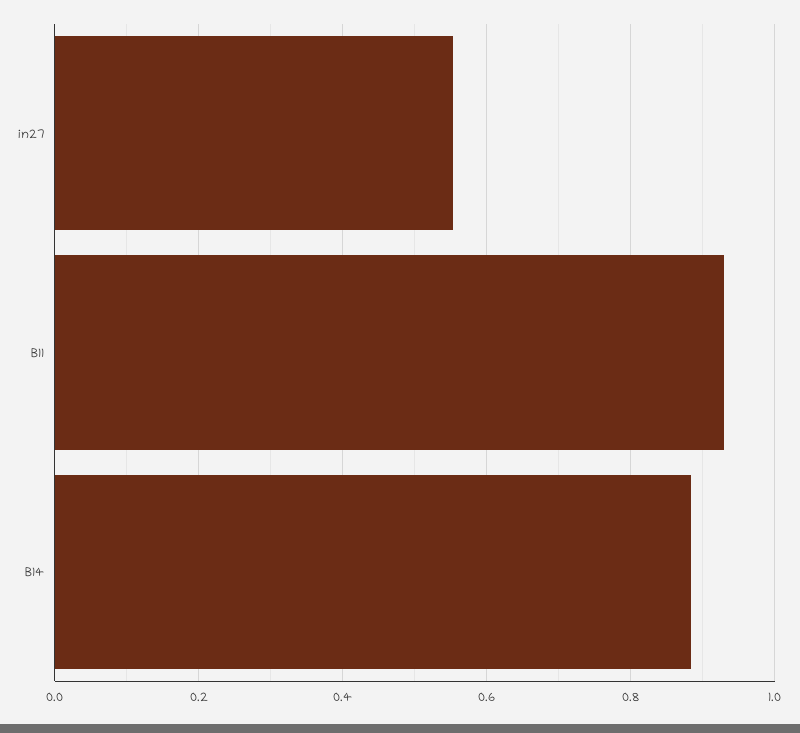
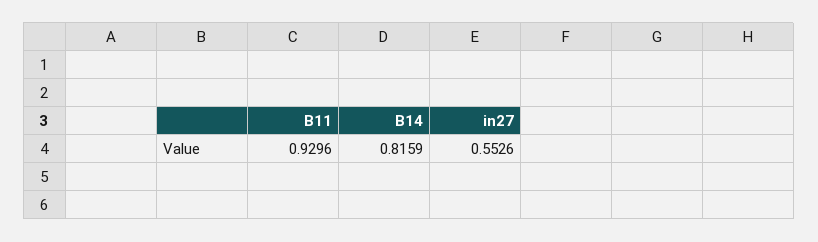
B14: 0.88 -> 0.8159

